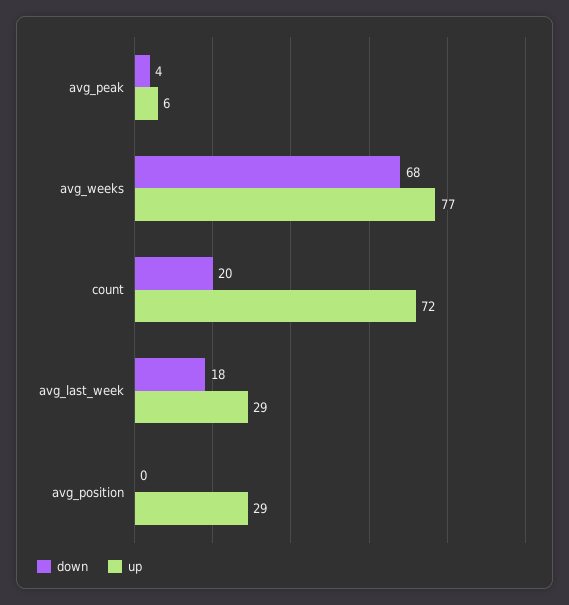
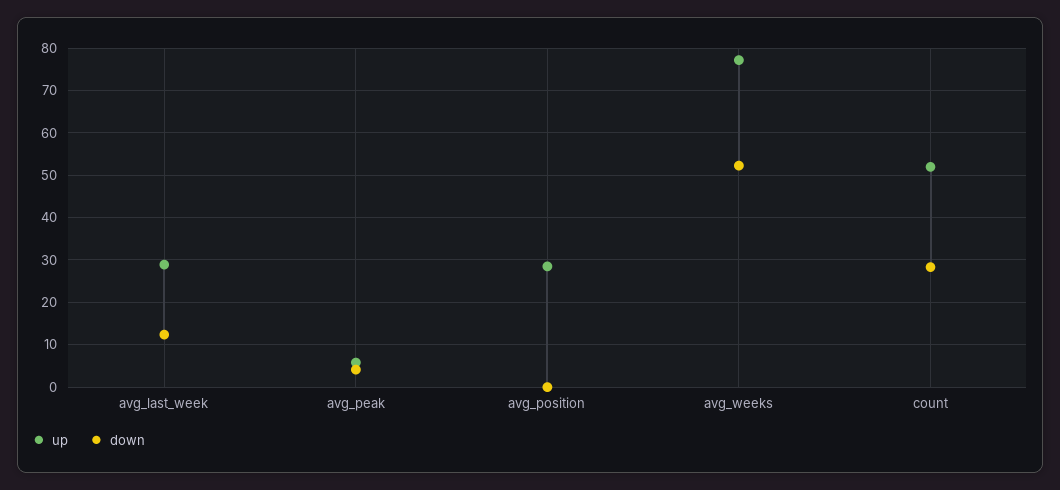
down, avg_weeks: 68 -> 52
down, count: 20 -> 28
up, count: 72 -> 52
down, avg_last_week: 18 -> 12

